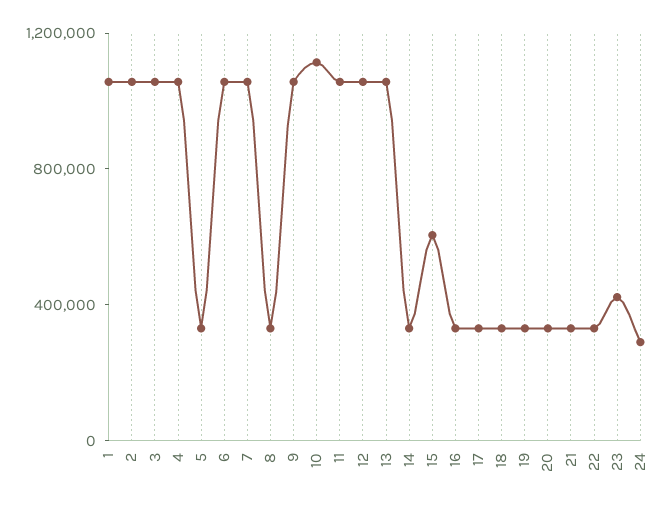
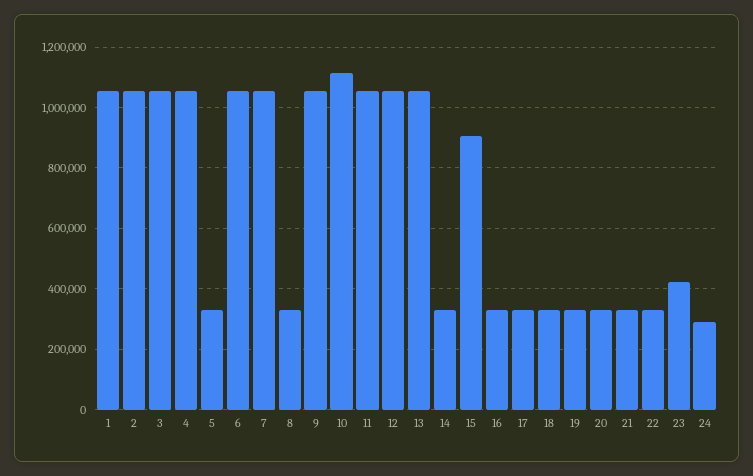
15: 600000 -> 900000

